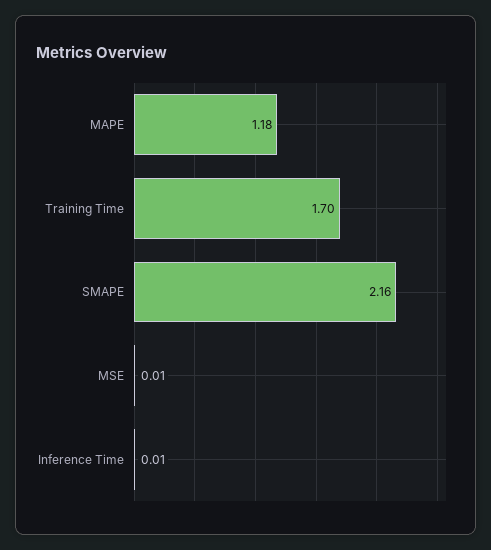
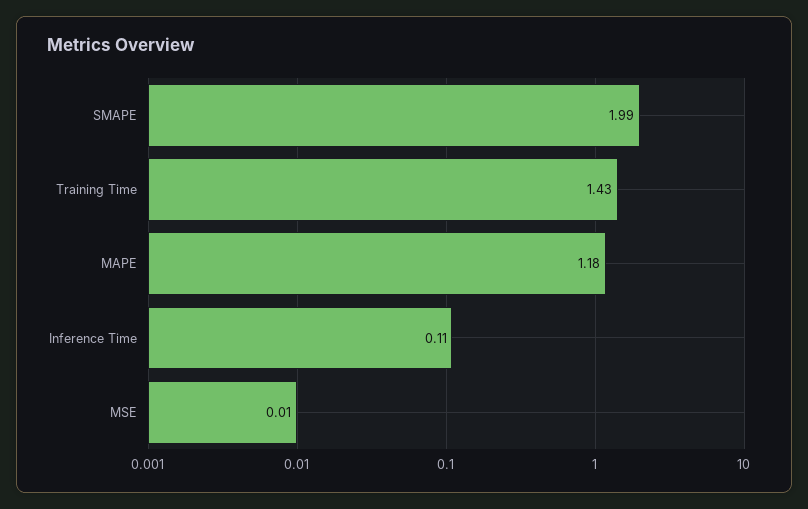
Training Time: 1.7 -> 1.43
SMAPE: 2.16 -> 1.99
Inference Time: 0.01 -> 0.11

